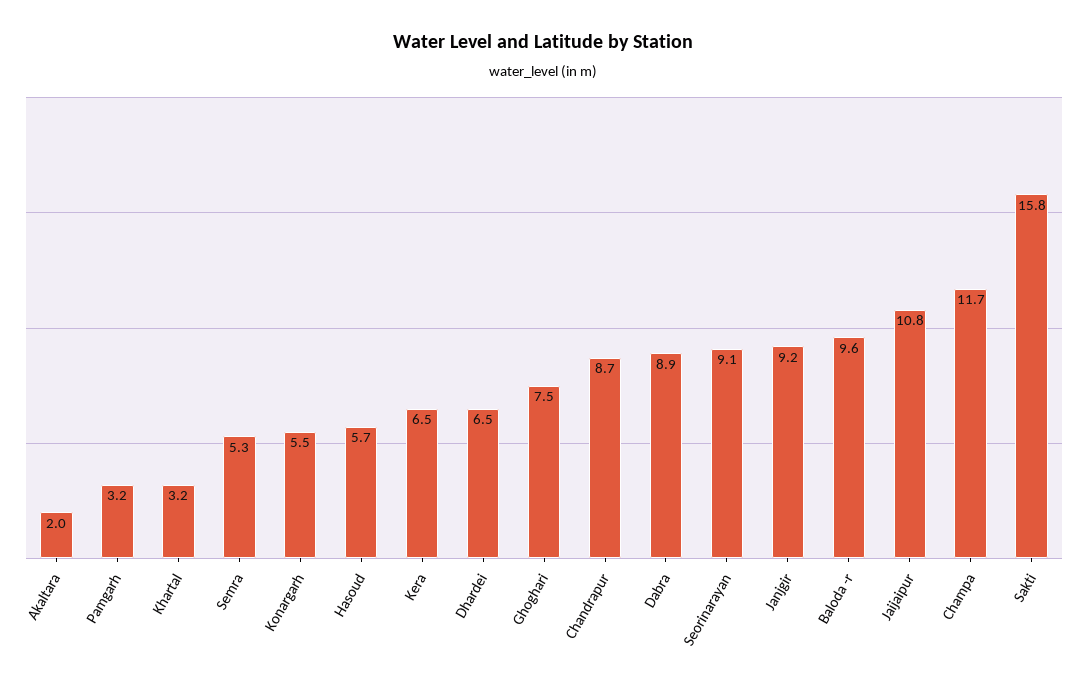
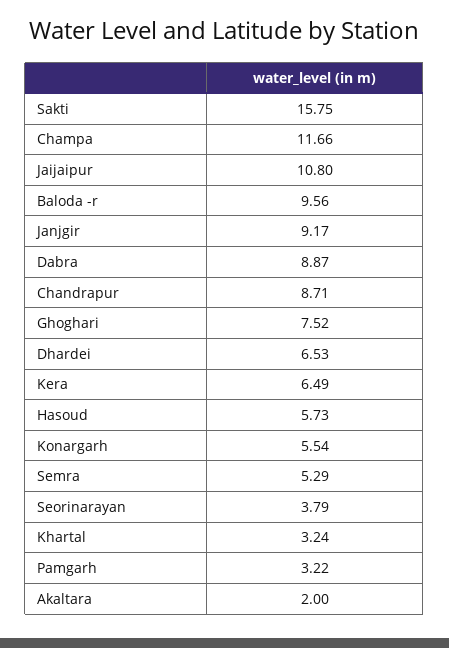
Seorinarayan: 9.1 -> 3.79

